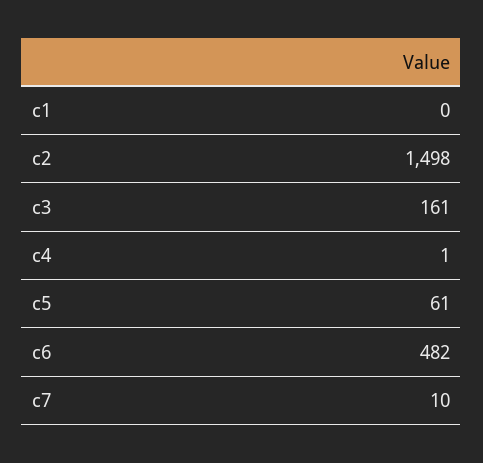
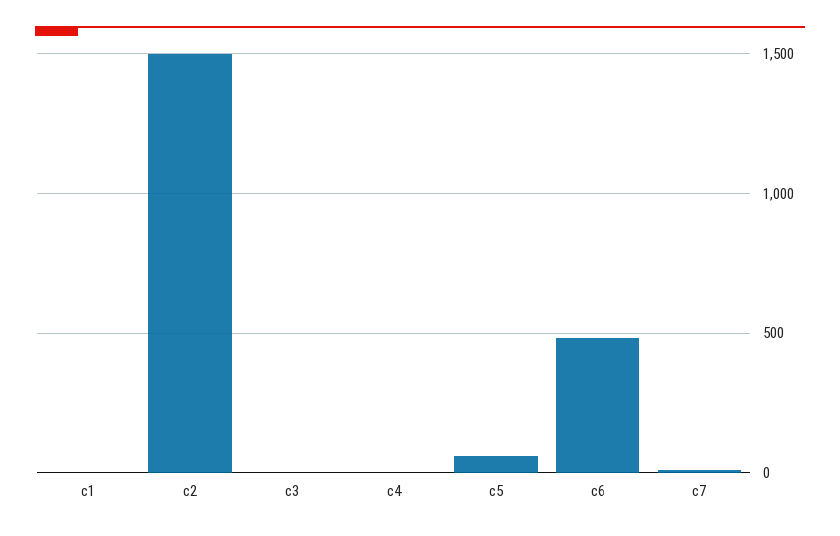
c3: 161 -> 0

